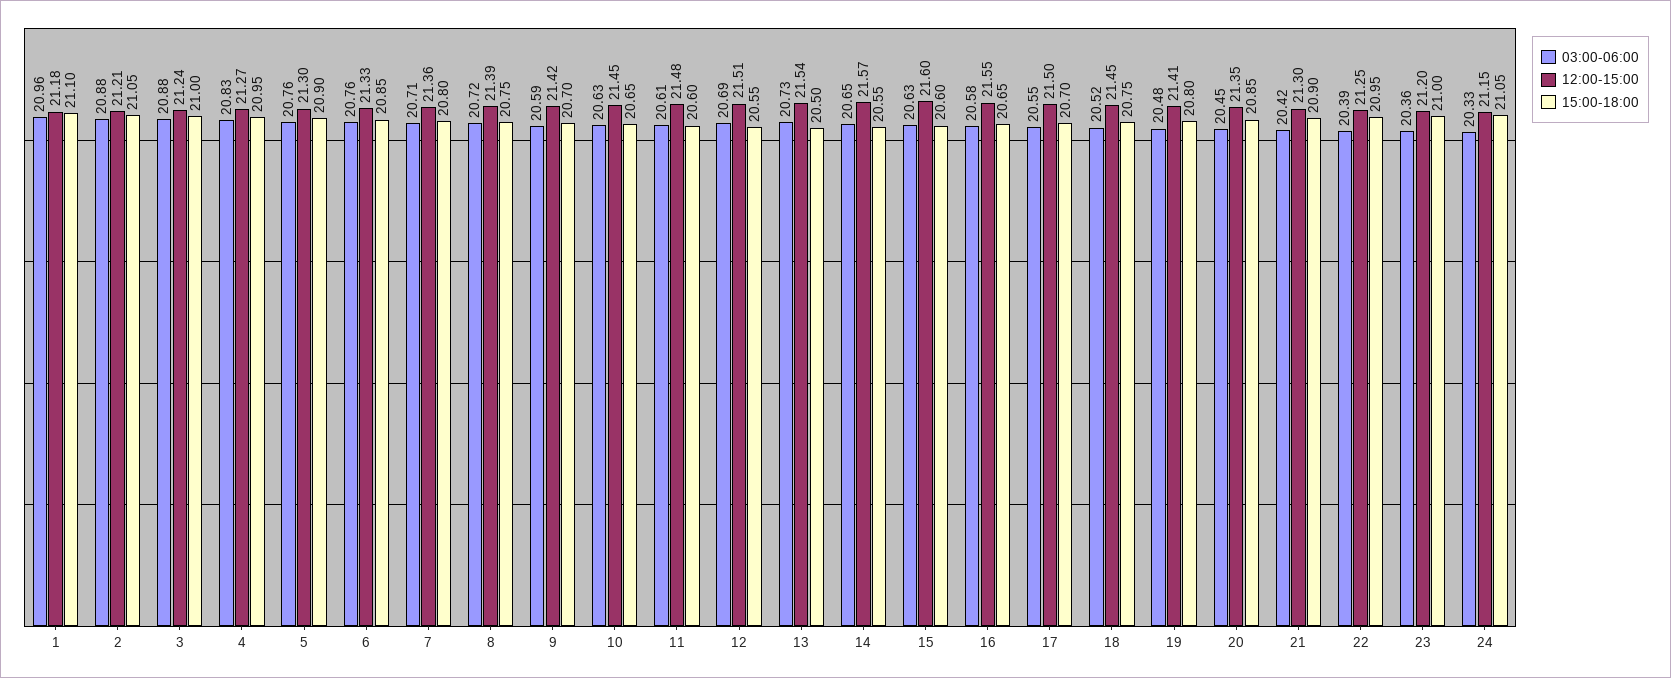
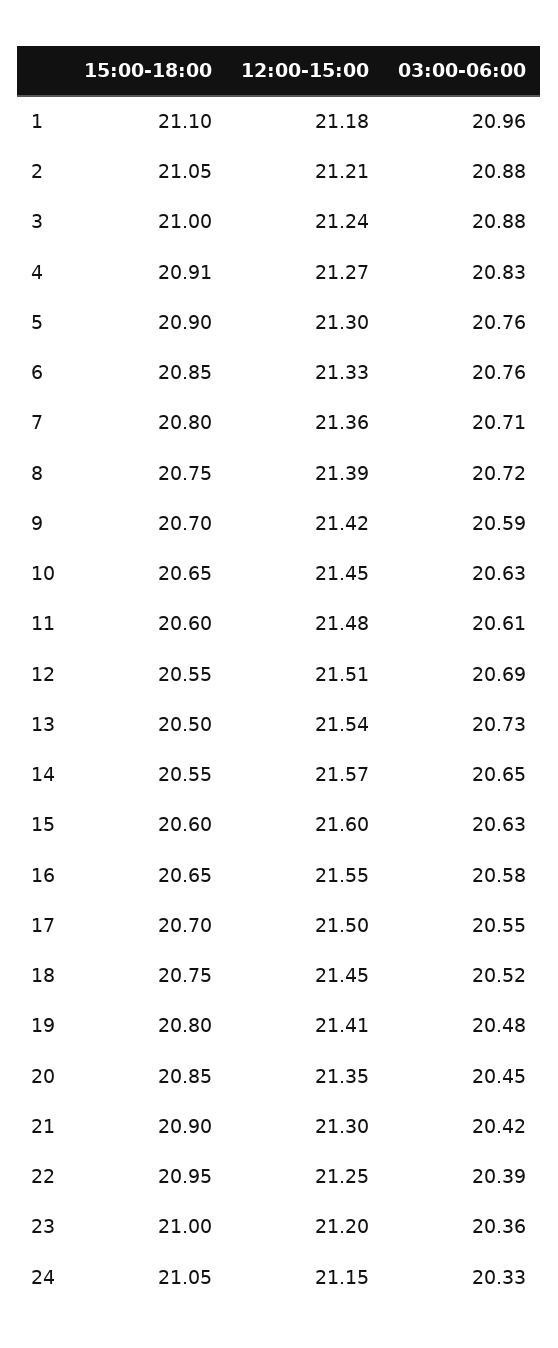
15:00-18:00, 4: 20.95 -> 20.91

